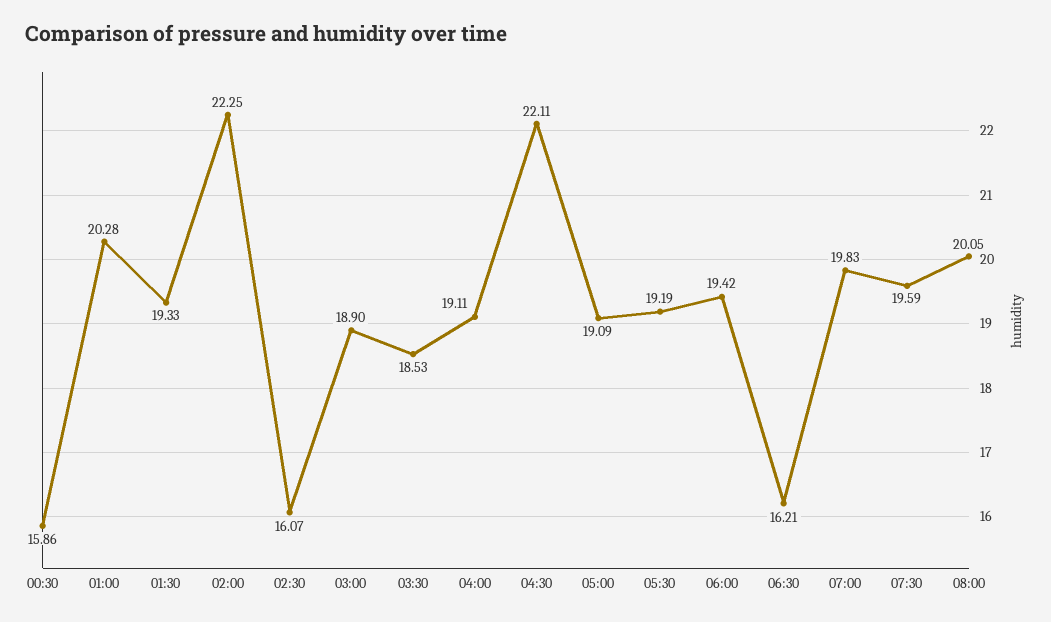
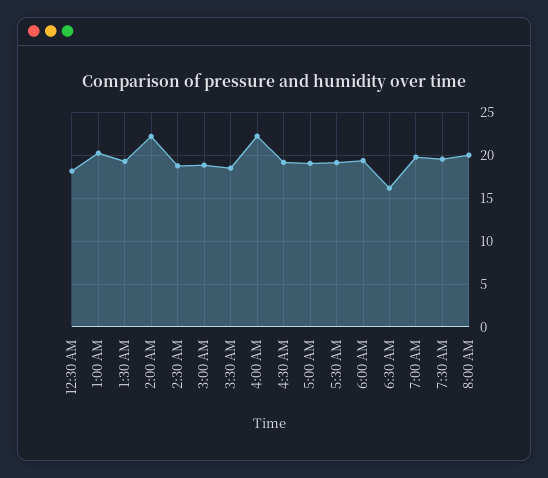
00:30: 15.86 -> 18
02:30: 16.07 -> 19
04:00: 19.11 -> 22
04:30: 22.11 -> 19

